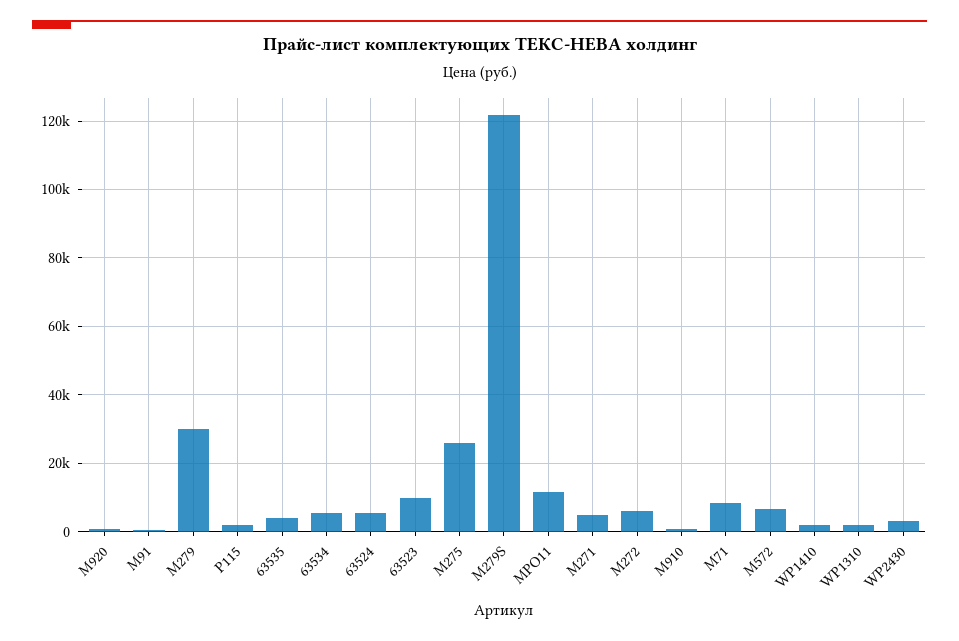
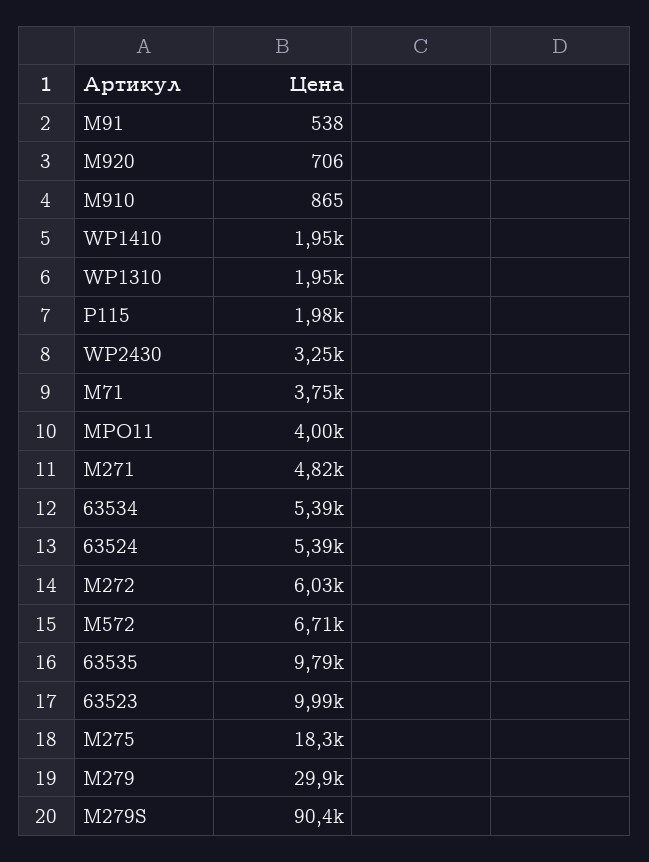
63535: 4000 -> 9790
M275: 26000 -> 18300
M279S: 122000 -> 90400
MPO11: 12000 -> 4000
M71: 8000 -> 3750

